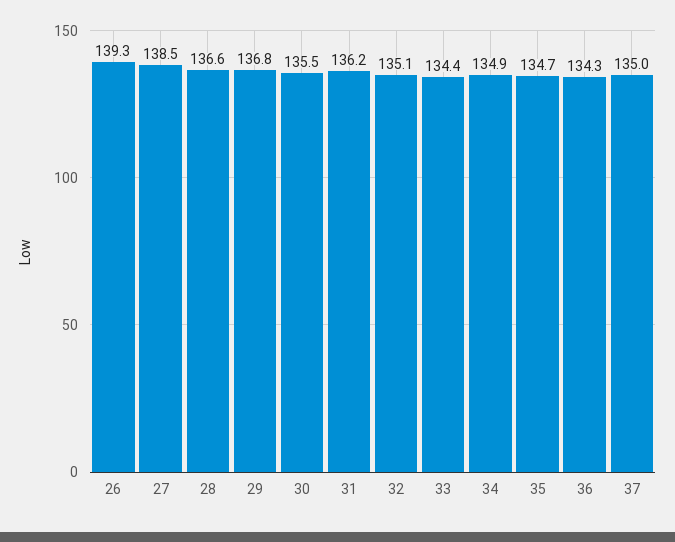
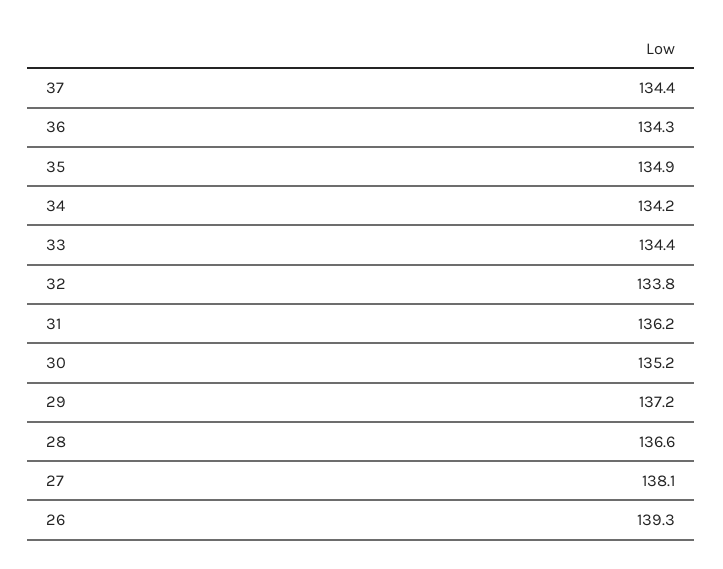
27: 138.5 -> 138.1
29: 136.8 -> 137.2
30: 135.5 -> 135.2
32: 135.1 -> 133.8
34: 134.9 -> 134.2
35: 134.7 -> 134.9
37: 135 -> 134.4

